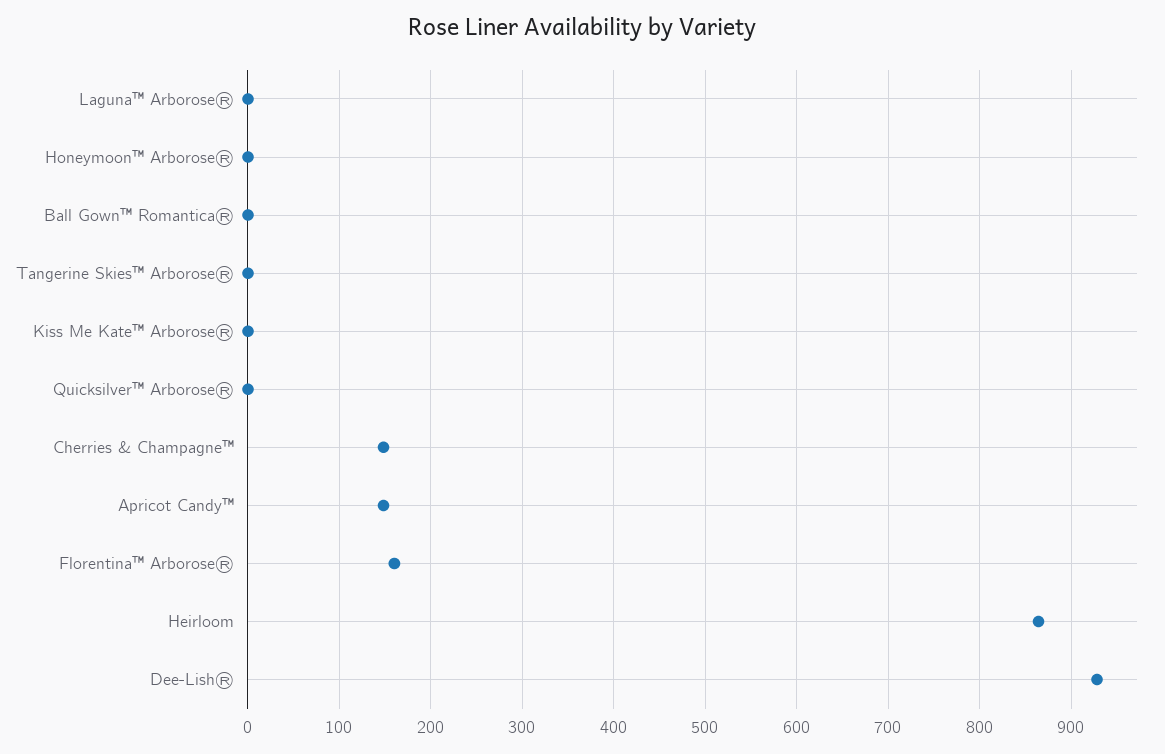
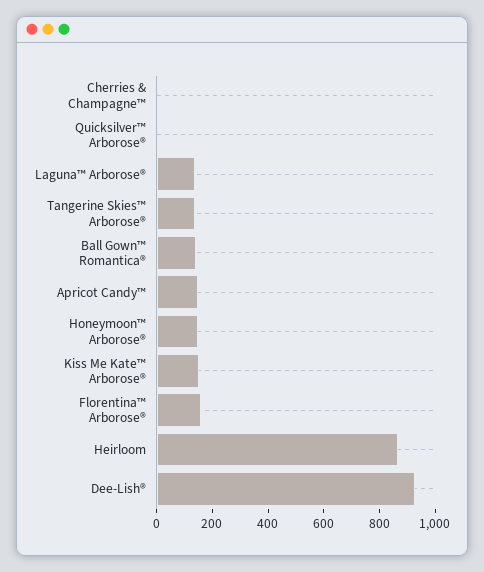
Laguna™ Arborose®: 0 -> 150
Honeymoon™ Arborose®: 0 -> 150
Ball Gown™ Romantica®: 0 -> 150
Tangerine Skies™ Arborose®: 0 -> 150
Kiss Me Kate™ Arborose®: 0 -> 150
Cherries & Champagne™: 150 -> 0

